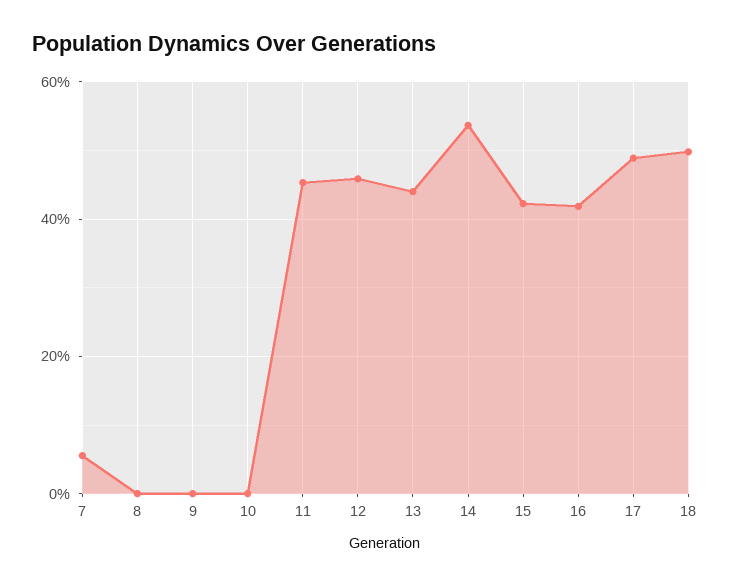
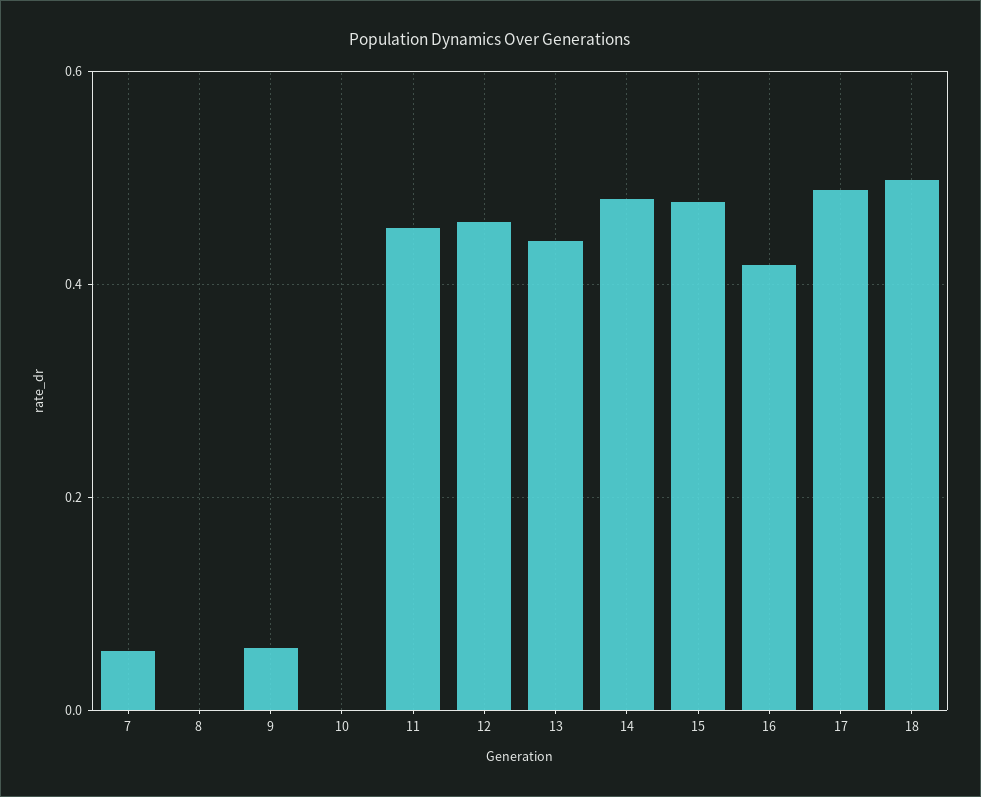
9: 0 -> 0.06
14: 0.54 -> 0.48
15: 0.42 -> 0.48

